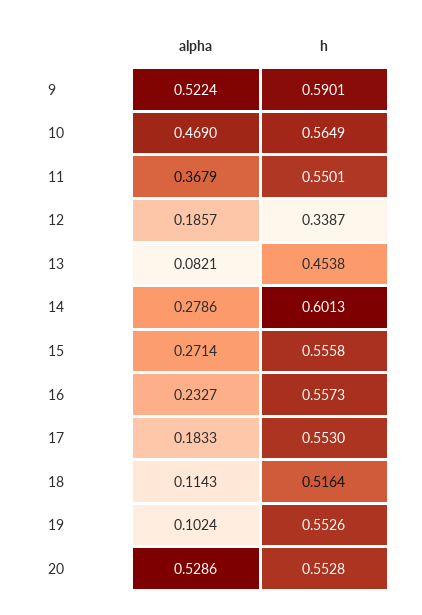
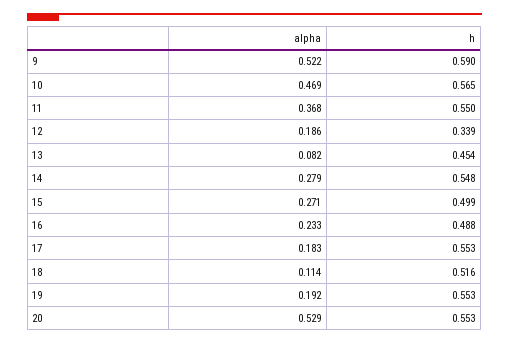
h, 14: 0.6013 -> 0.548
h, 15: 0.5558 -> 0.499
h, 16: 0.5573 -> 0.488
alpha, 19: 0.1024 -> 0.192

